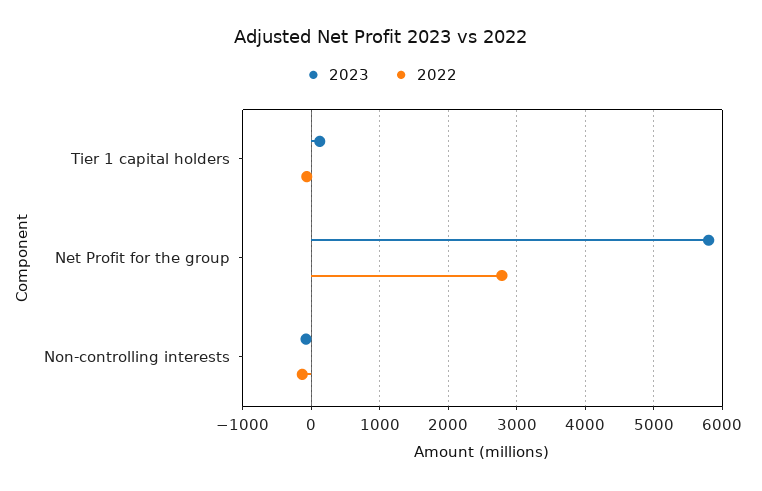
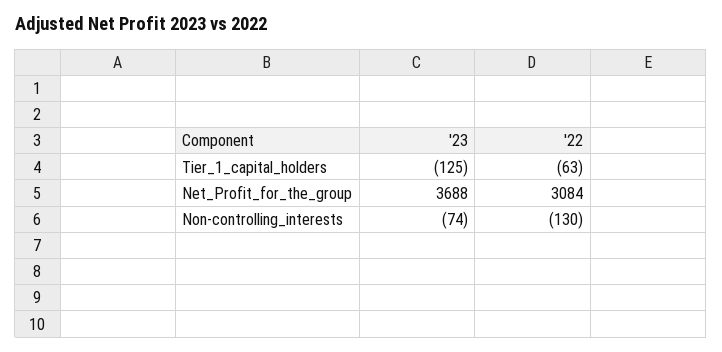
2023, Tier 1 capital holders: 100 -> -125
2023, Net Profit for the group: 5800 -> 3688
2022, Net Profit for the group: 2800 -> 3084

